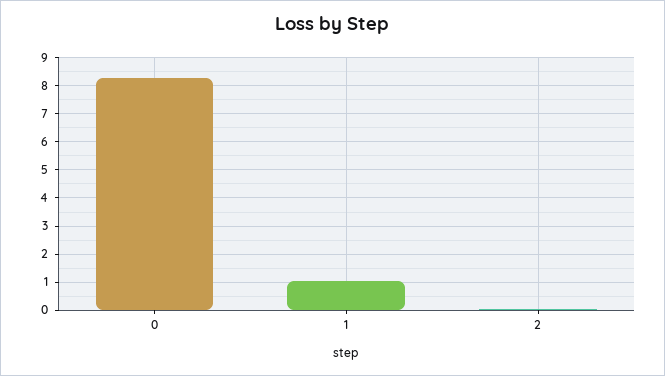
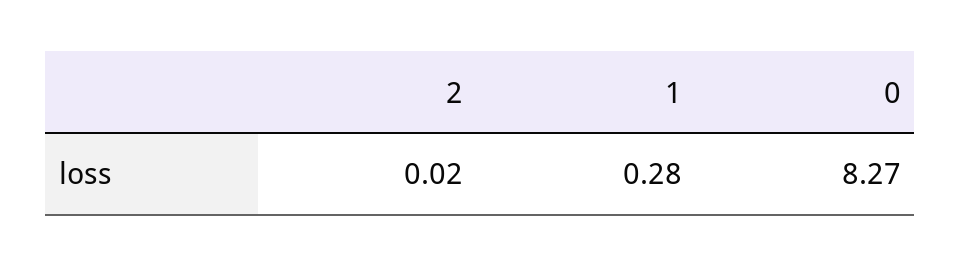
1: 1 -> 0.28

